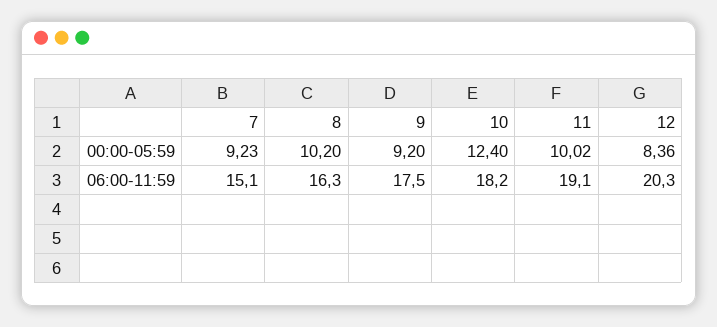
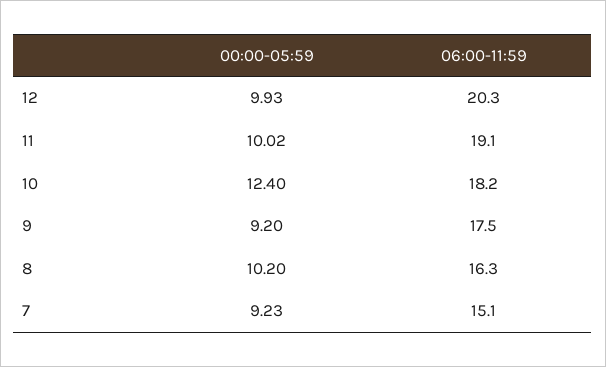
12, 00:00-05:59: 8.36 -> 9.93

